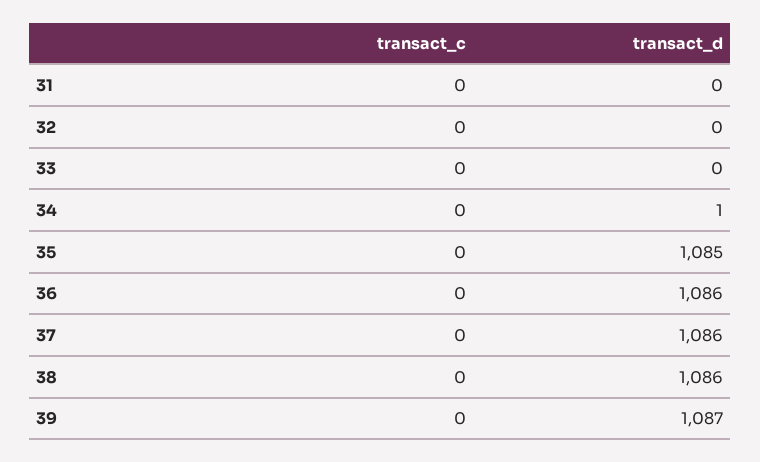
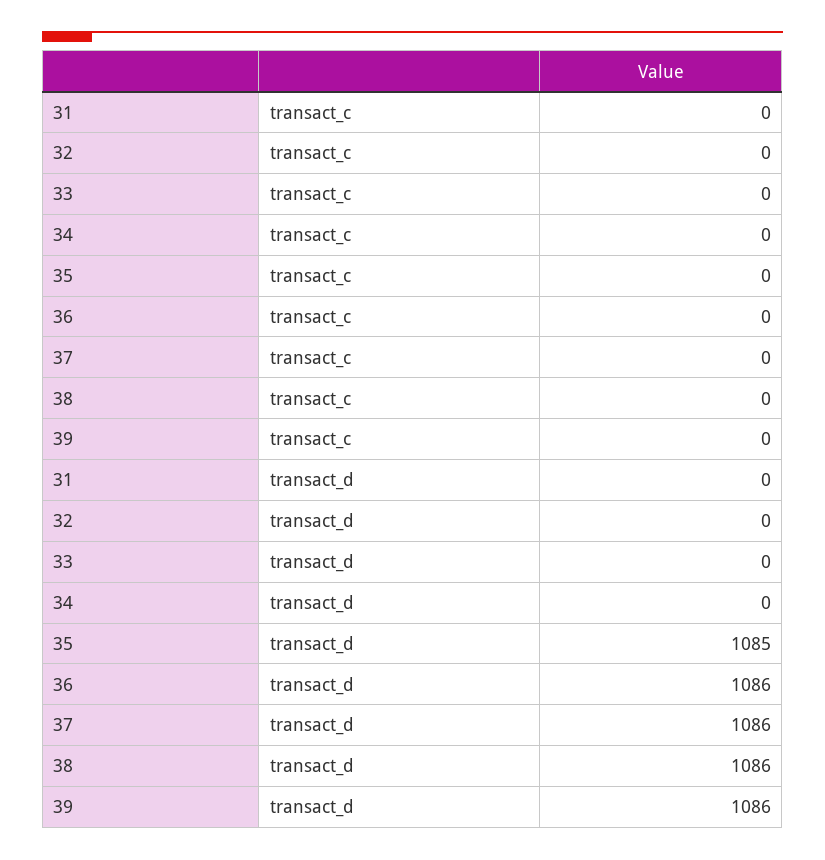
transact_d, 34: 1 -> 0
transact_d, 39: 1087 -> 1086

